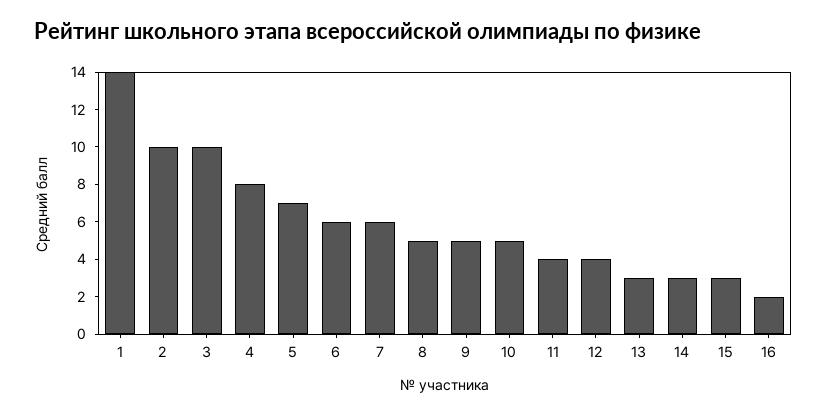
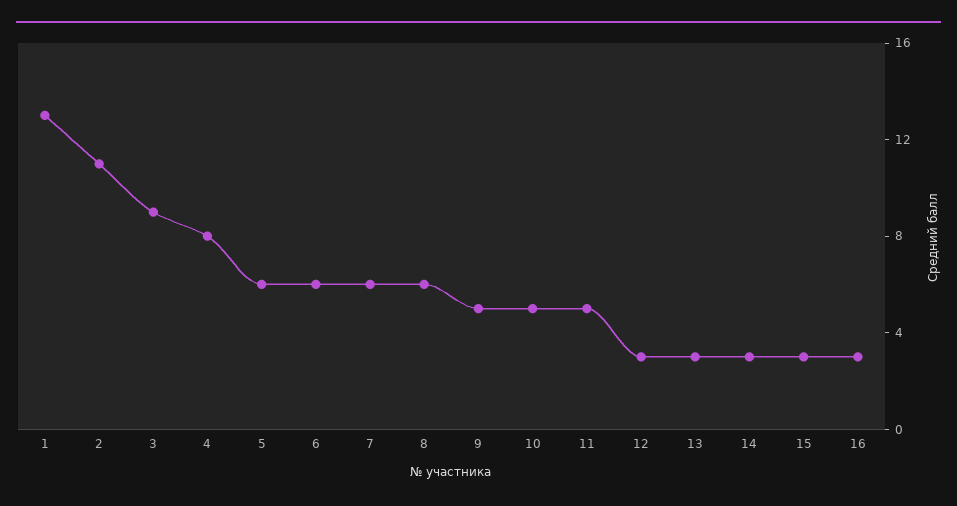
1: 14 -> 13
2: 10 -> 11
3: 10 -> 9
5: 7 -> 6
8: 5 -> 6
11: 4 -> 5
12: 4 -> 3
16: 2 -> 3

